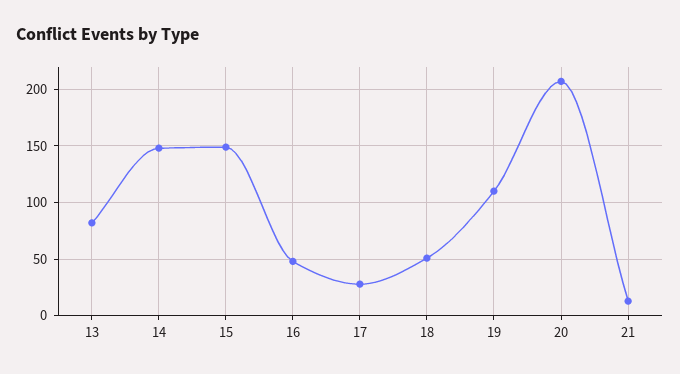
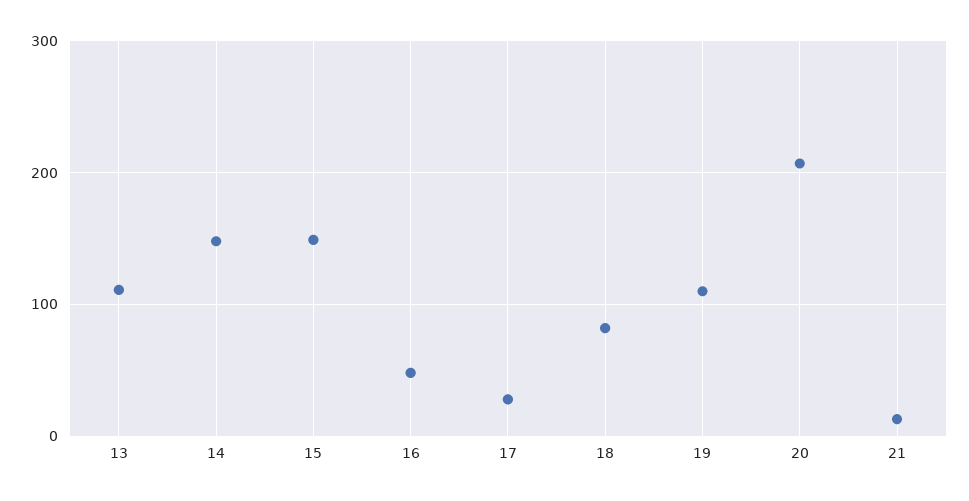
13: 80 -> 110
18: 50 -> 80

